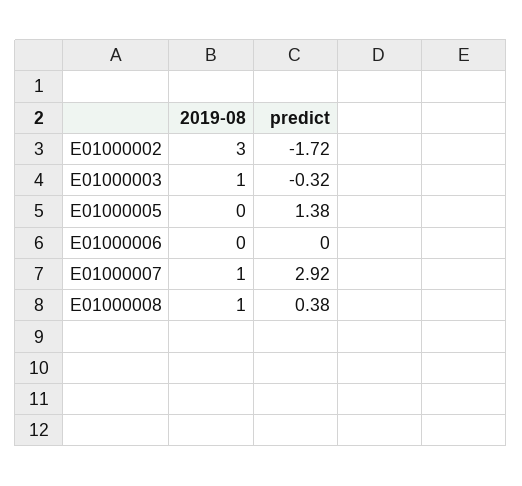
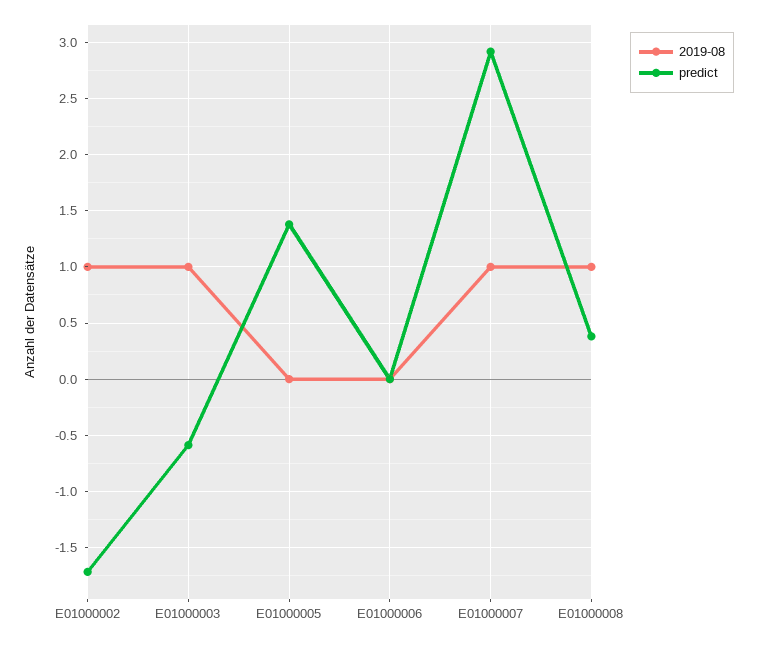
2019-08, E01000002: 3 -> 1
predict, E01000003: -0.32 -> -0.6

